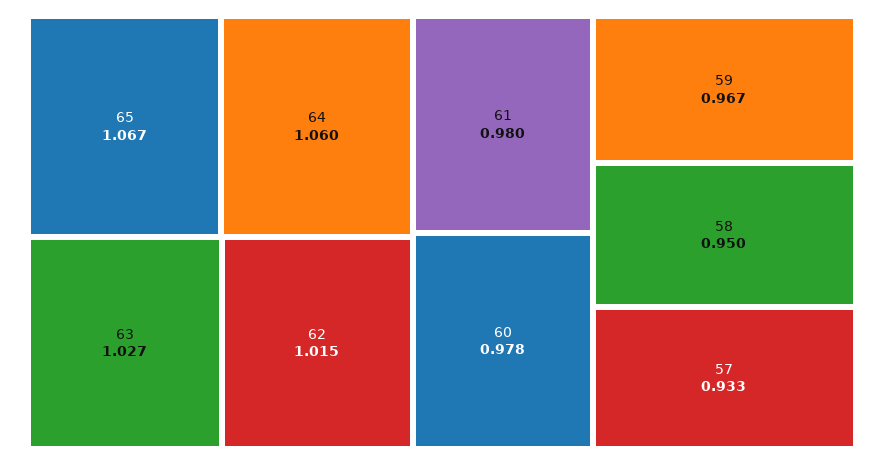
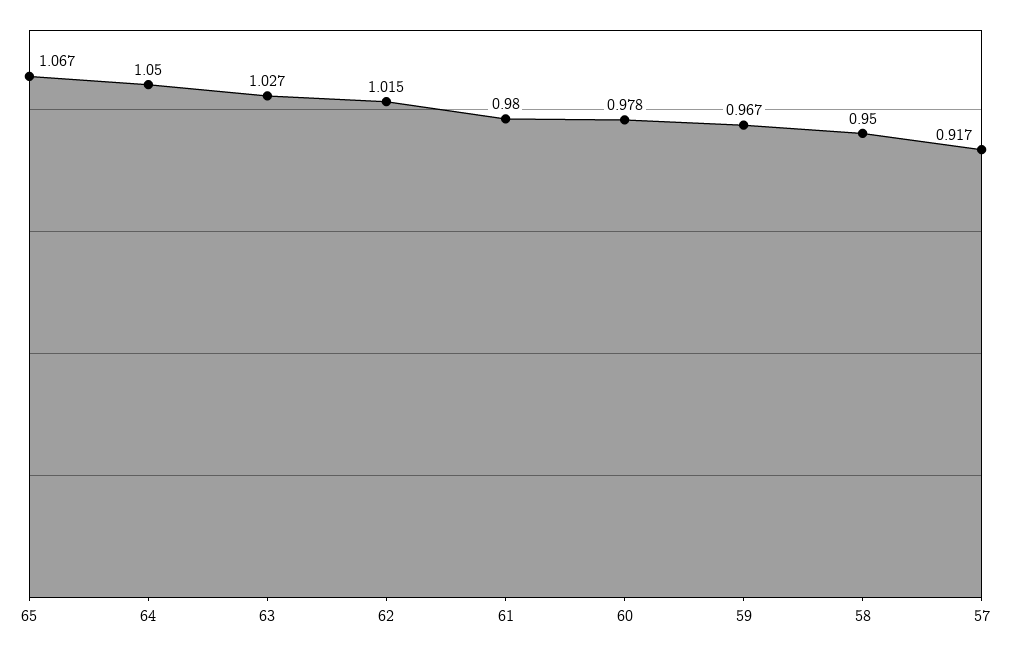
64: 1.06 -> 1.05
57: 0.933 -> 0.917

